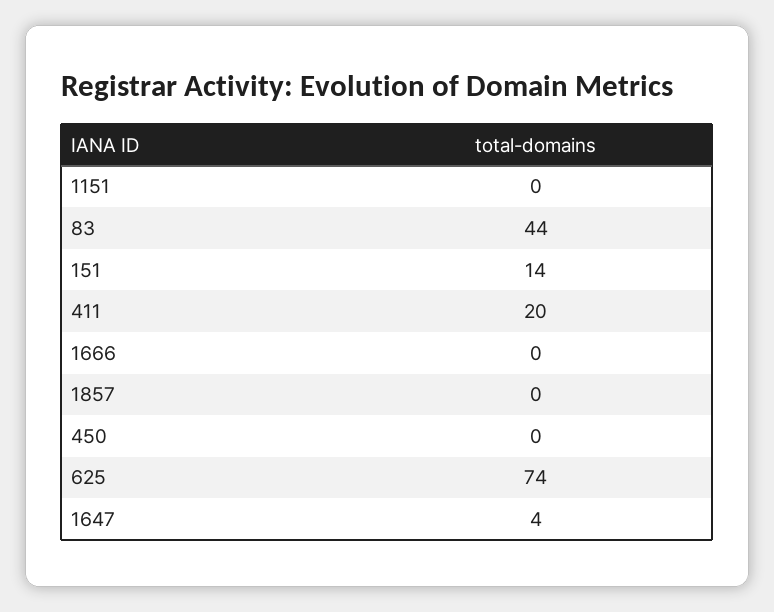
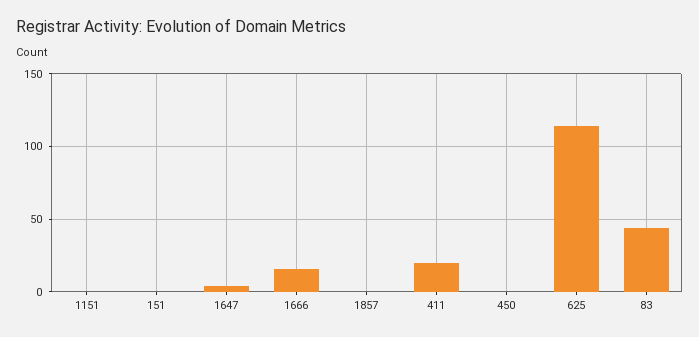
151: 14 -> 0
1666: 0 -> 15
625: 74 -> 115

